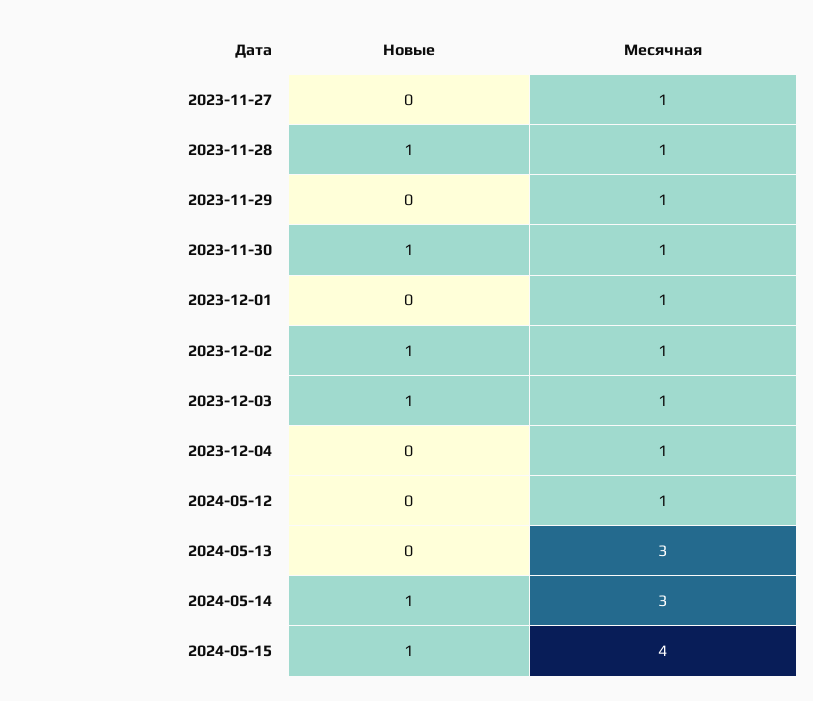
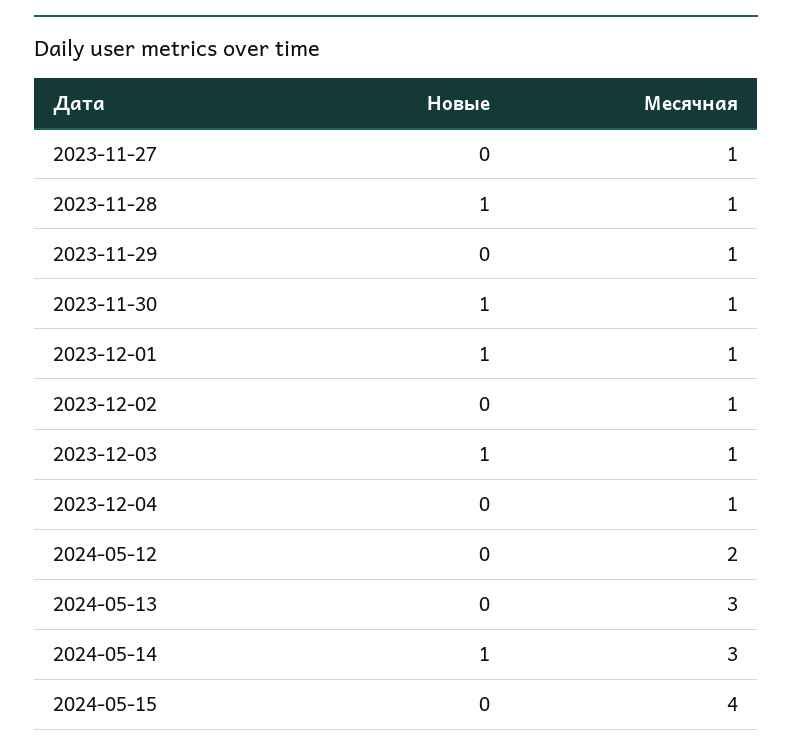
Новые, 2023-12-01: 0 -> 1
Новые, 2023-12-02: 1 -> 0
Месячная, 2024-05-12: 1 -> 2
Новые, 2024-05-15: 1 -> 0

